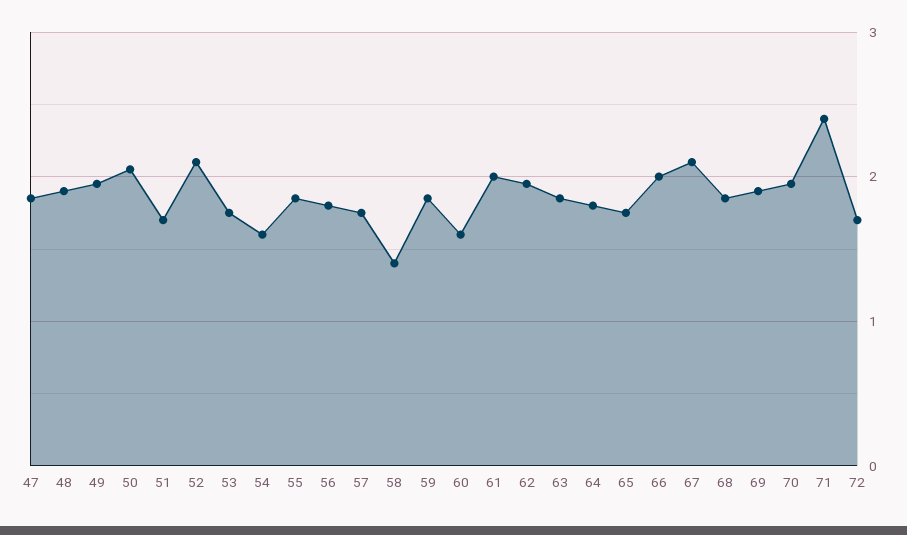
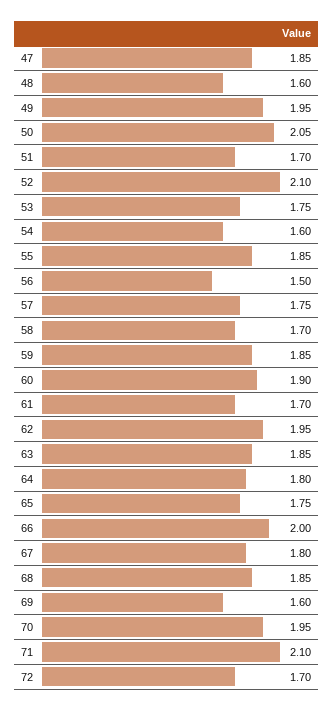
48: 1.9 -> 1.6
56: 1.8 -> 1.5
58: 1.4 -> 1.7
60: 1.6 -> 1.9
61: 2 -> 1.7
67: 2.1 -> 1.8
69: 1.9 -> 1.6
71: 2.4 -> 2.1

